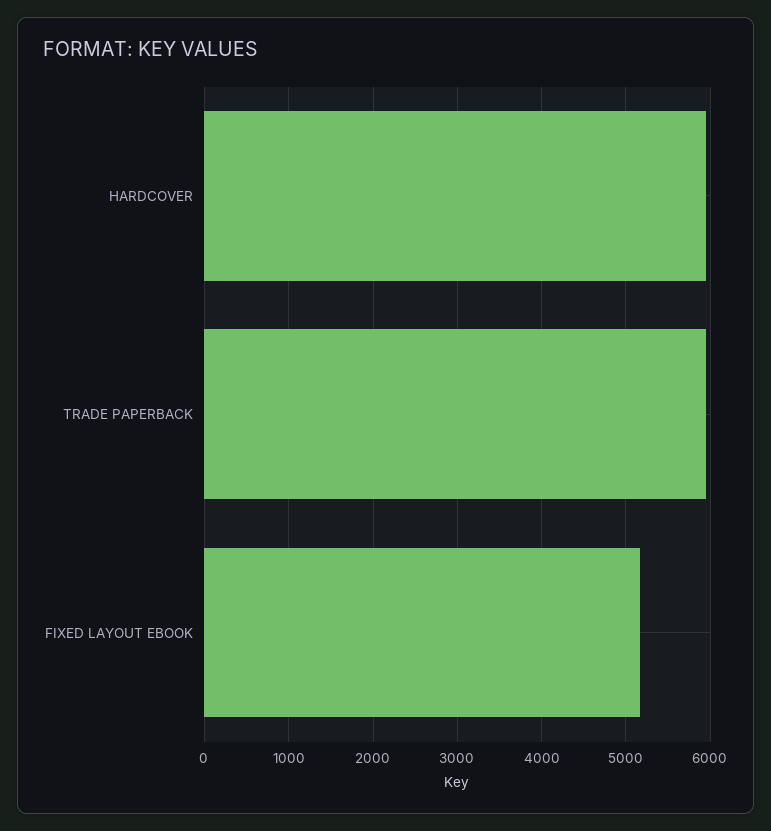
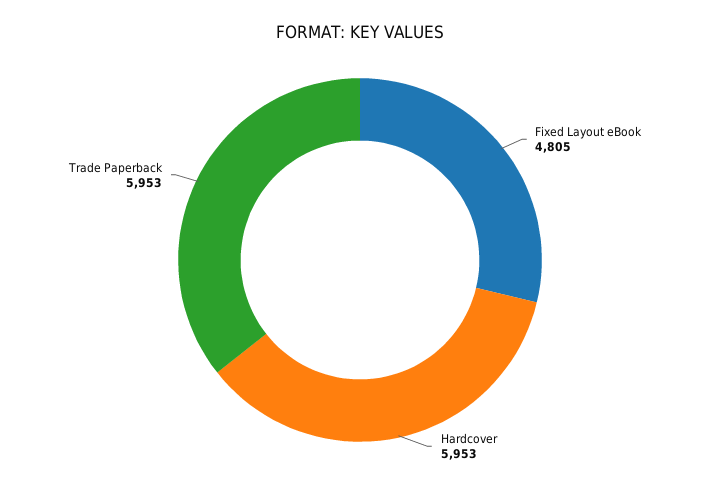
FIXED LAYOUT EBOOK: 5200 -> 4805

